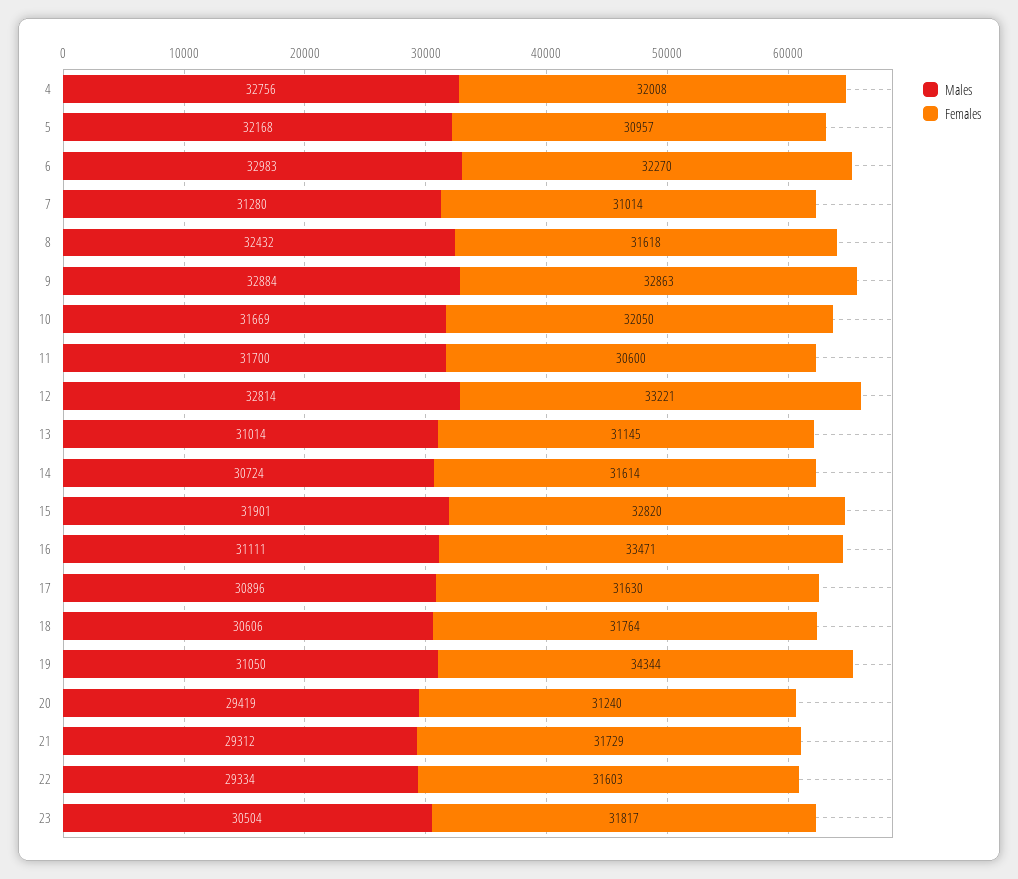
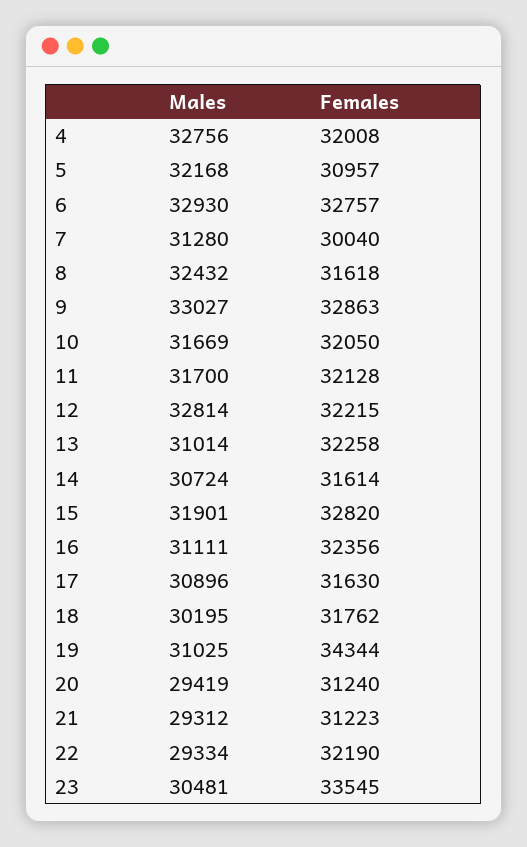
Males, 6: 32983 -> 32930
Females, 6: 32270 -> 32757
Females, 7: 31014 -> 30040
Males, 9: 32884 -> 33027
Females, 11: 30600 -> 32128
Females, 12: 33221 -> 32215
Females, 13: 31145 -> 32258
Females, 16: 33471 -> 32356
Males, 18: 30606 -> 30195
Females, 18: 31764 -> 31762
Males, 19: 31050 -> 31025
Females, 21: 31729 -> 31223
Females, 22: 31603 -> 32190
Males, 23: 30504 -> 30481
Females, 23: 31817 -> 33545

